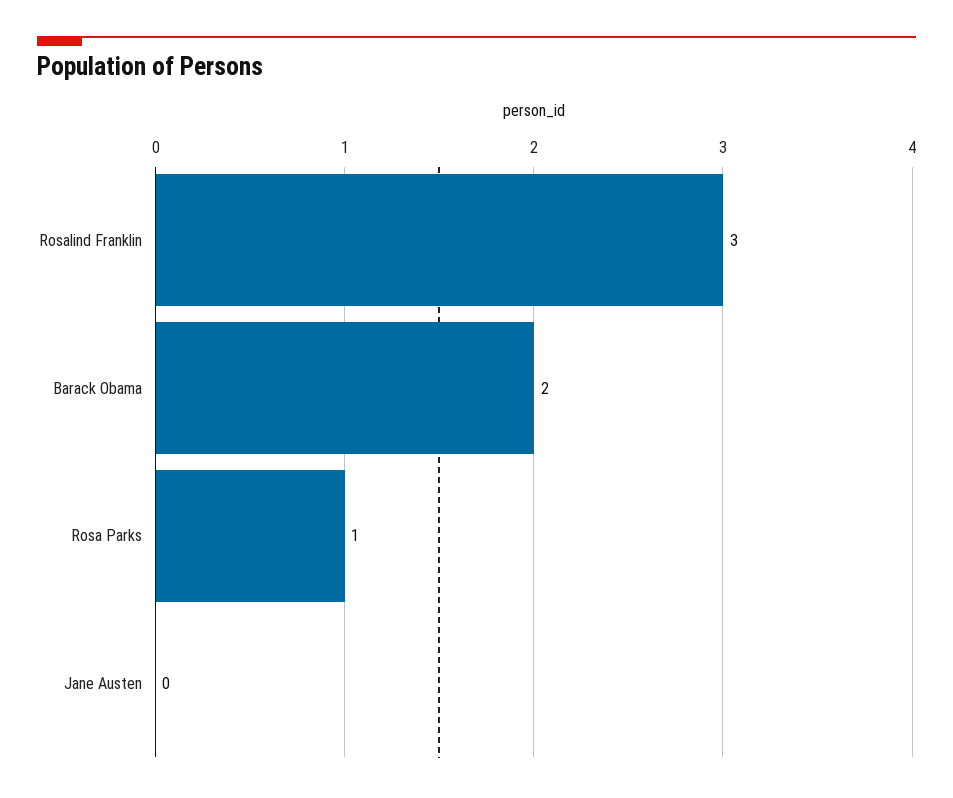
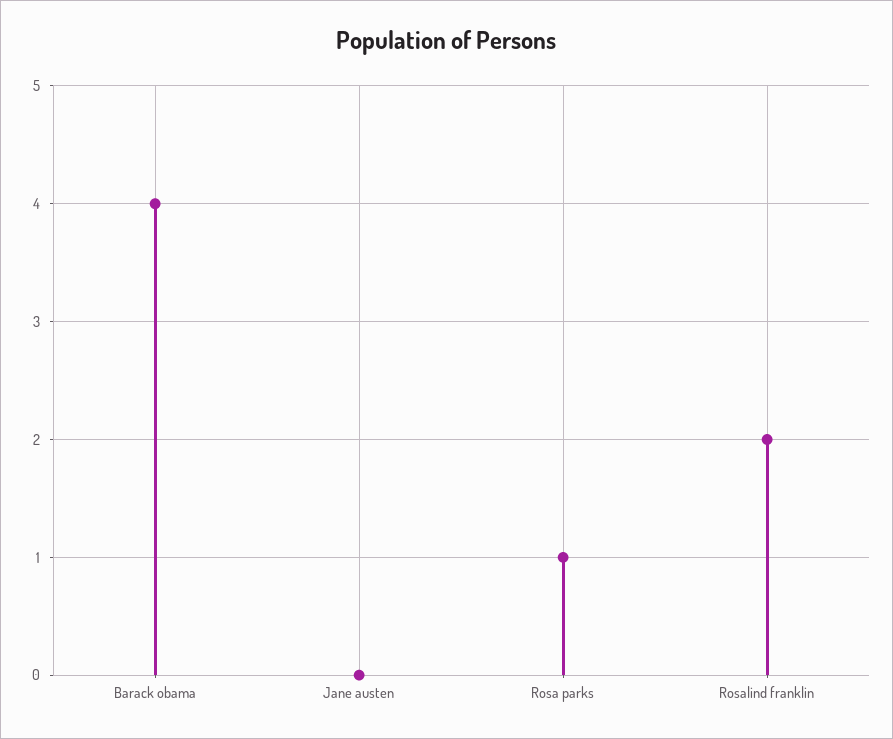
Rosalind Franklin: 3 -> 2
Barack Obama: 2 -> 4

